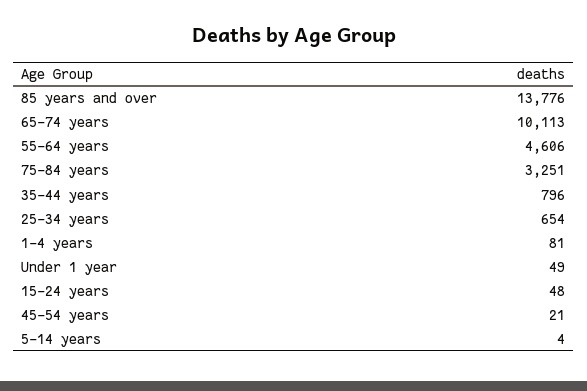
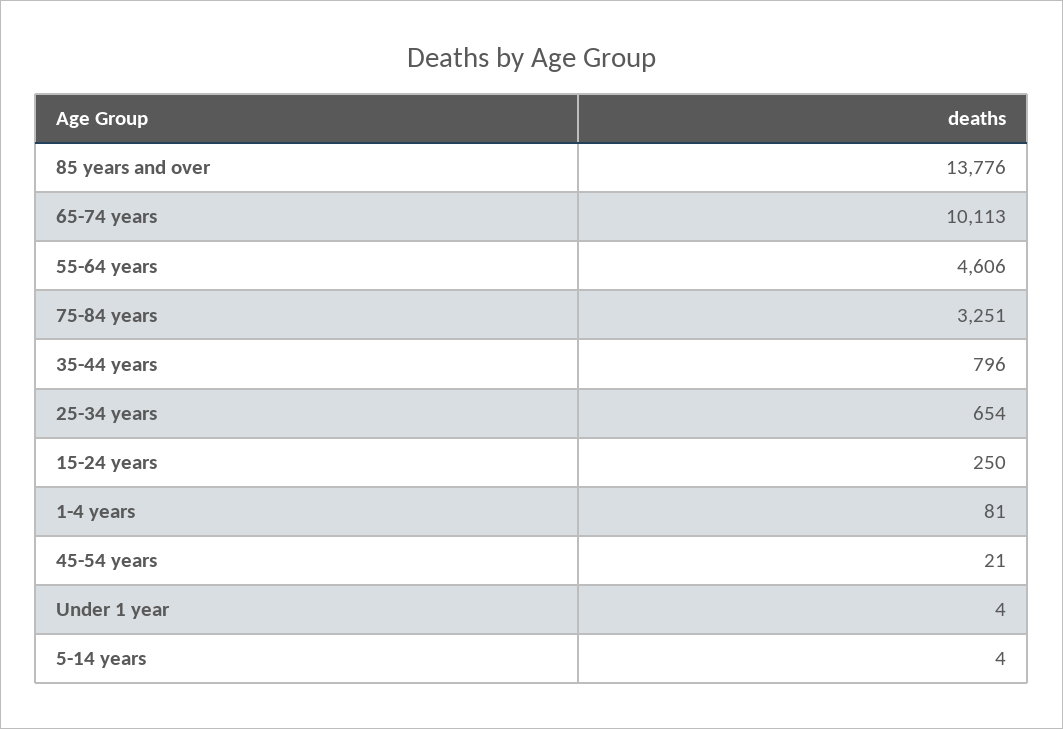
Under 1 year: 49 -> 4
15-24 years: 48 -> 250

